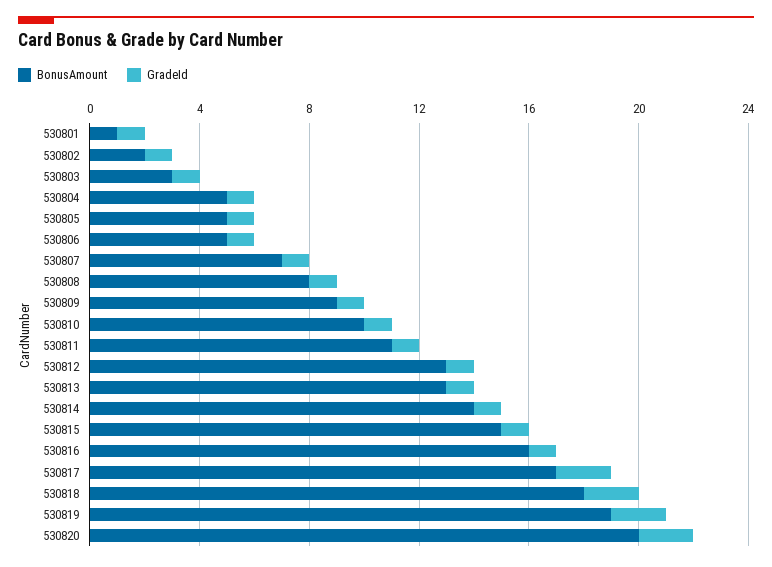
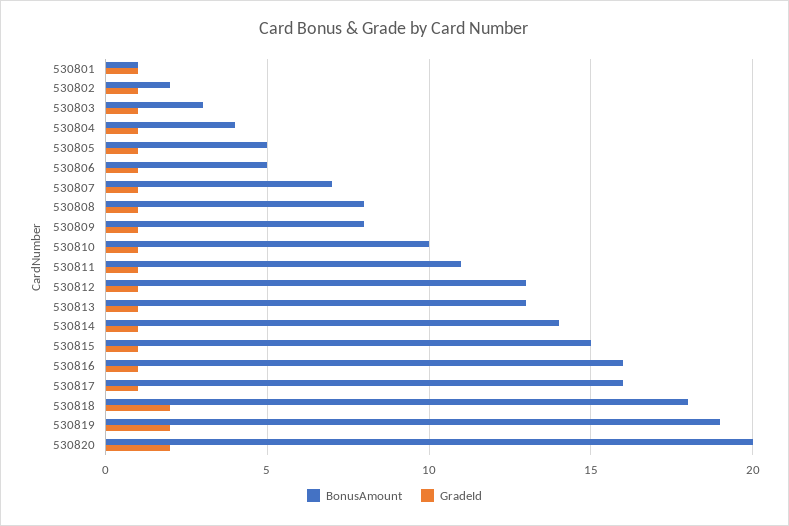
BonusAmount, 530804: 5 -> 4
BonusAmount, 530809: 9 -> 8
BonusAmount, 530817: 17 -> 16
GradeId, 530817: 2 -> 1

